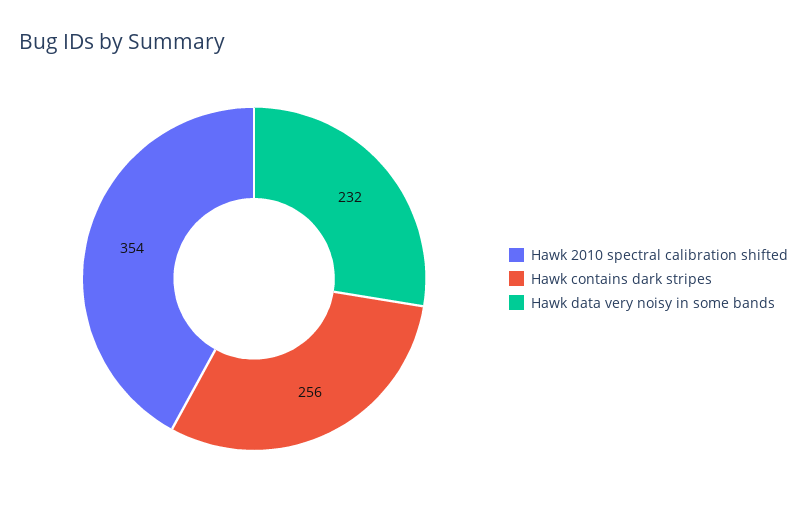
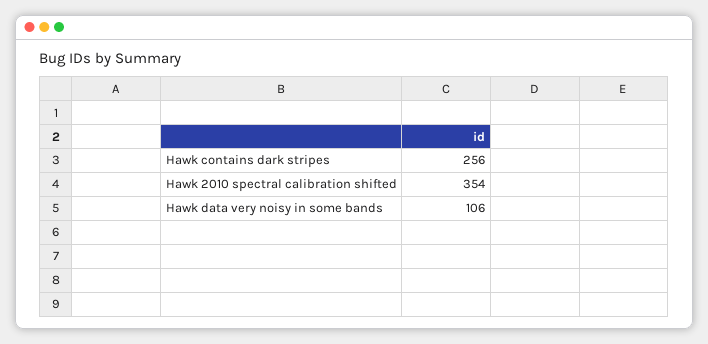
Hawk data very noisy in some bands: 232 -> 106

